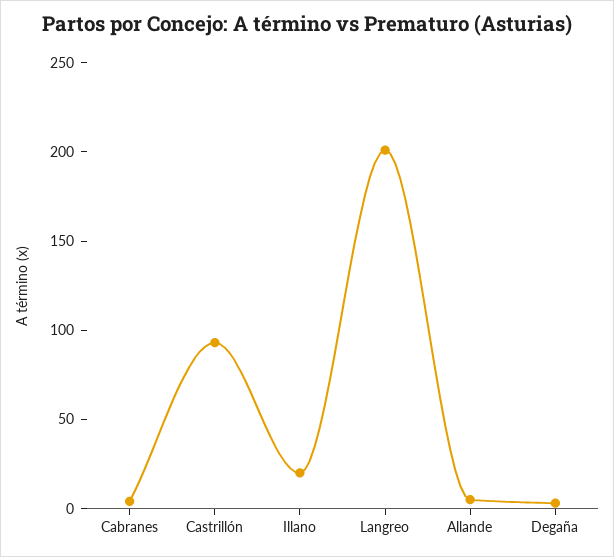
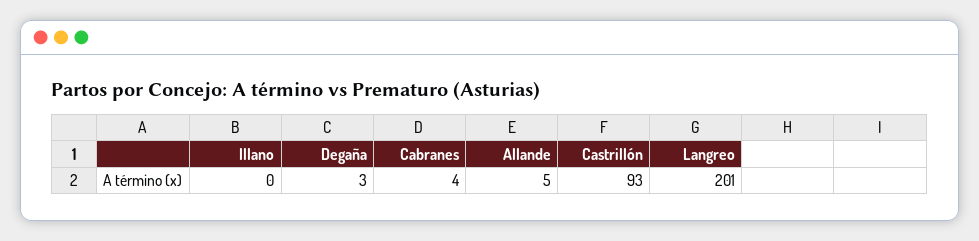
Illano: 20 -> 0

